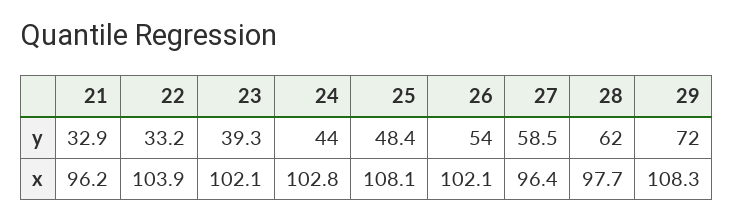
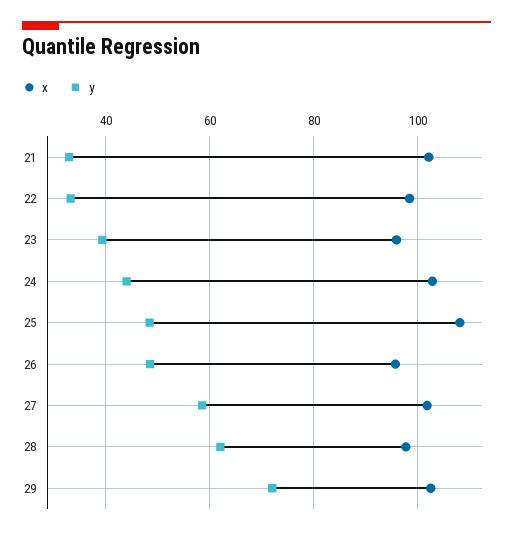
y, 26: 54 -> 48
x, 21: 96.2 -> 102
x, 22: 103.9 -> 98
x, 23: 102.1 -> 96
x, 26: 102.1 -> 96
x, 27: 96.4 -> 102
x, 29: 108.3 -> 102

